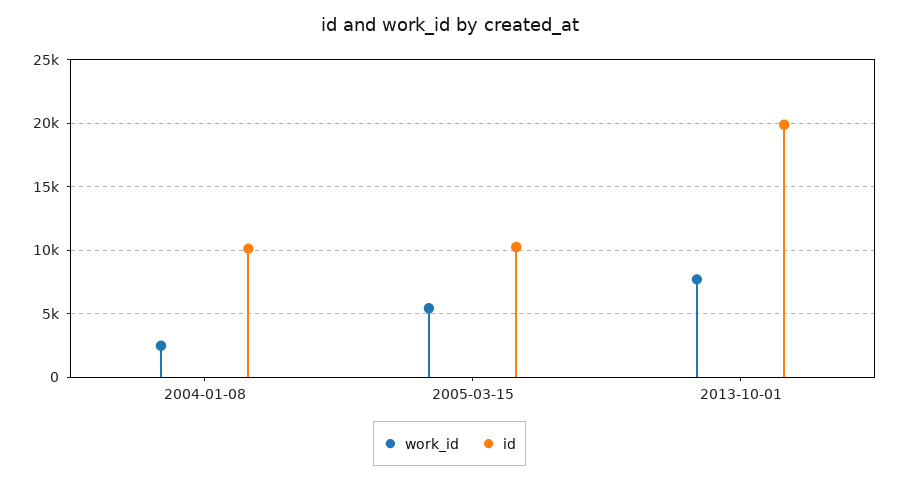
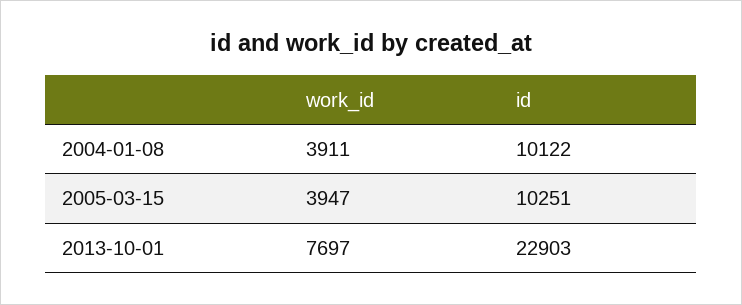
work_id, 2004-01-08: 2500 -> 3911
work_id, 2005-03-15: 5500 -> 3947
id, 2013-10-01: 20000 -> 22903

